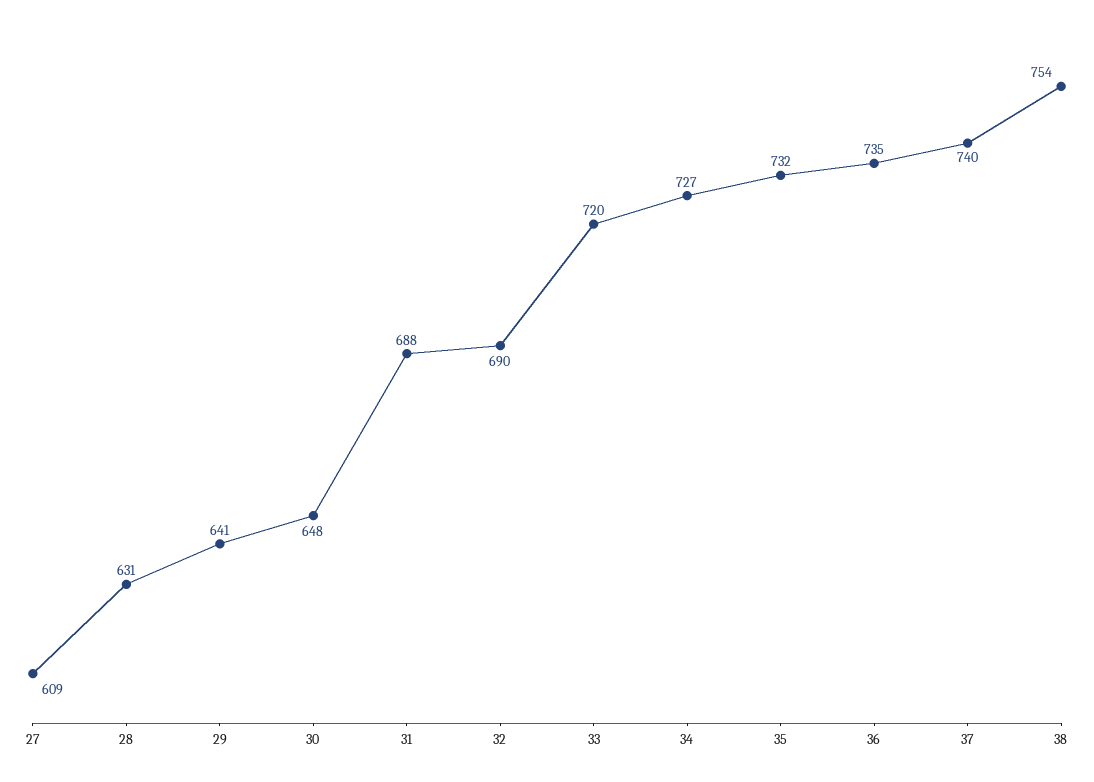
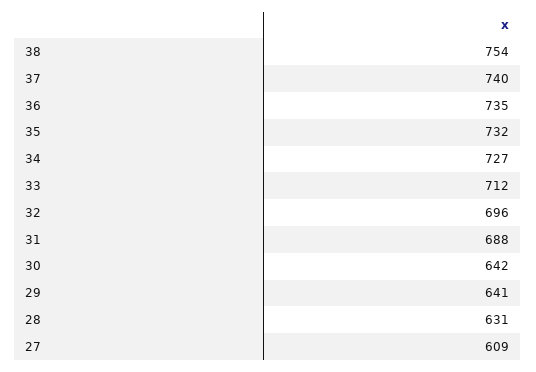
30: 648 -> 642
32: 690 -> 696
33: 720 -> 712

